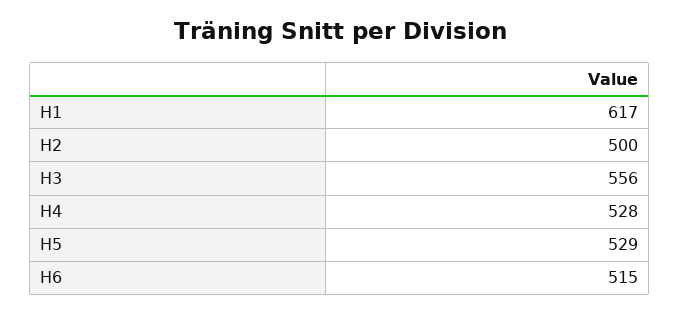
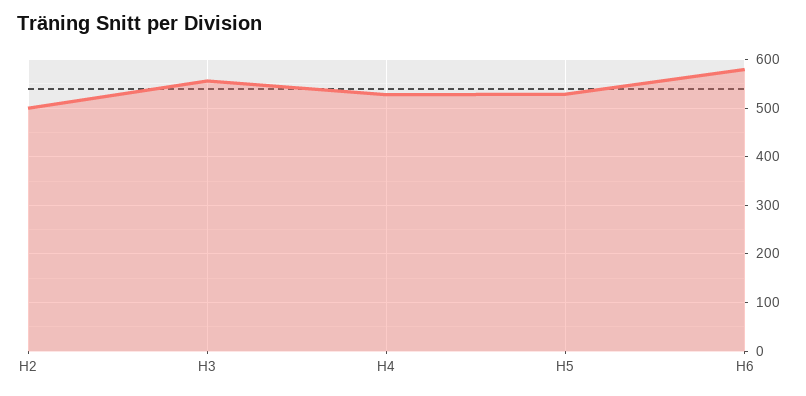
H1: 617 -> none
H6: 515 -> 580

